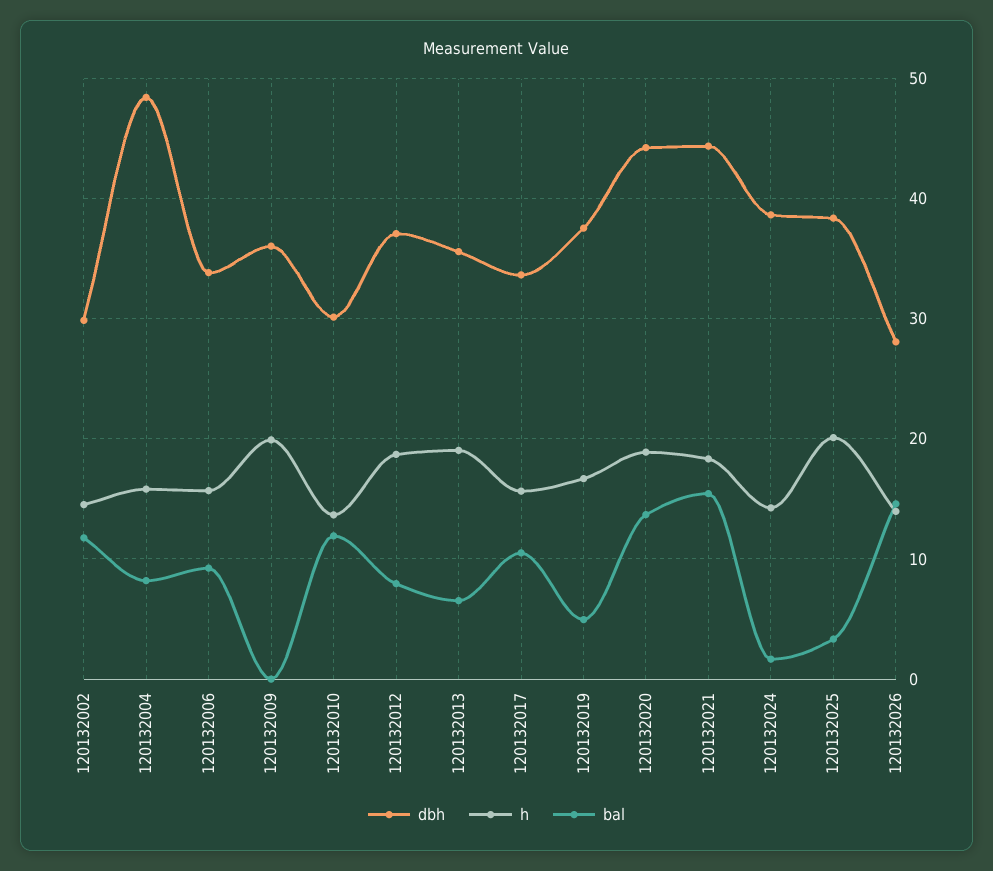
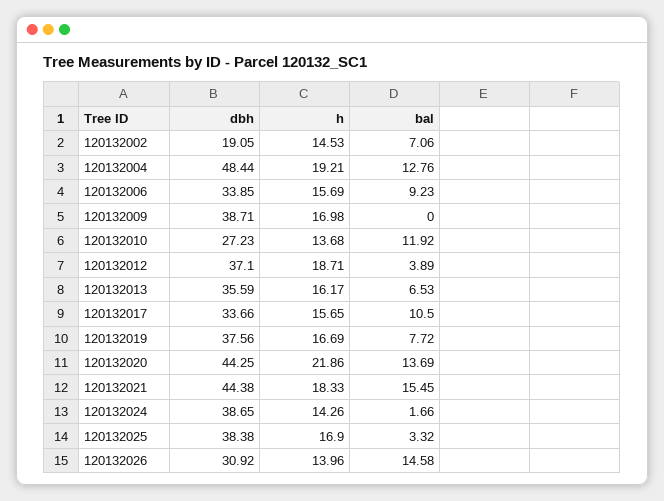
dbh, 120132002: 30 -> 19.05
bal, 120132002: 12 -> 7.06
h, 120132004: 16 -> 19.21
bal, 120132004: 8 -> 12.76
dbh, 120132009: 36 -> 38.71
h, 120132009: 20 -> 16.98
dbh, 120132010: 30 -> 27.23
bal, 120132012: 8 -> 3.89
h, 120132013: 19 -> 16.17
bal, 120132019: 5 -> 7.72
h, 120132020: 19 -> 21.86
h, 120132025: 20 -> 16.9
dbh, 120132026: 28 -> 30.92

